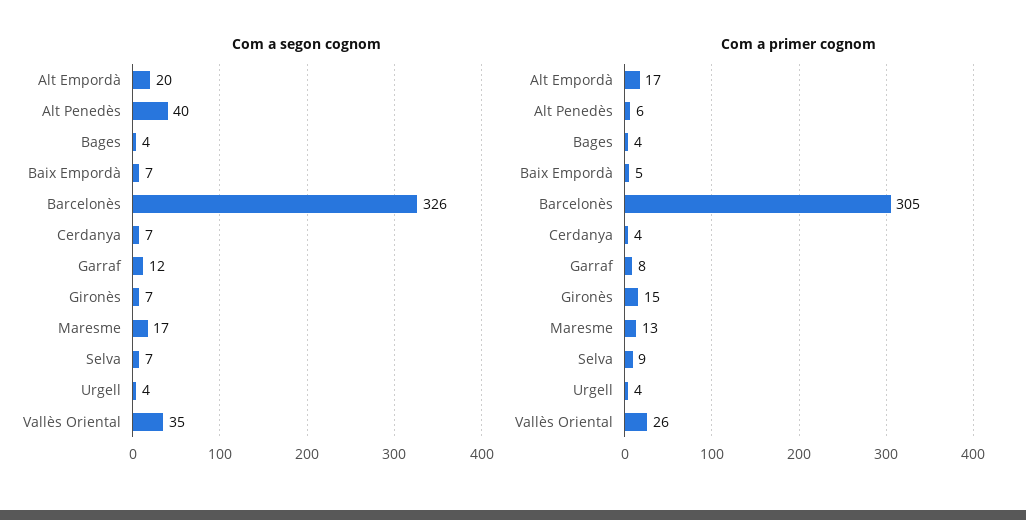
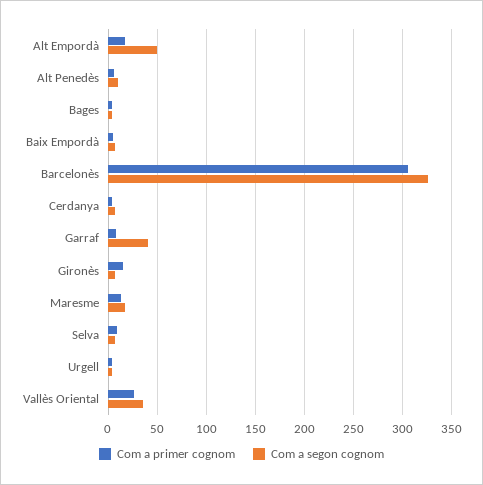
Com a segon cognom, Alt Empordà: 20 -> 50
Com a segon cognom, Alt Penedès: 40 -> 10
Com a segon cognom, Garraf: 12 -> 40

